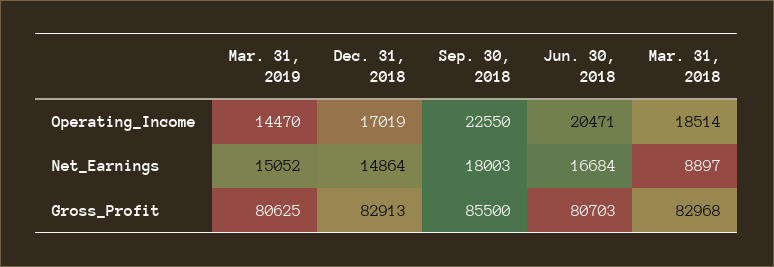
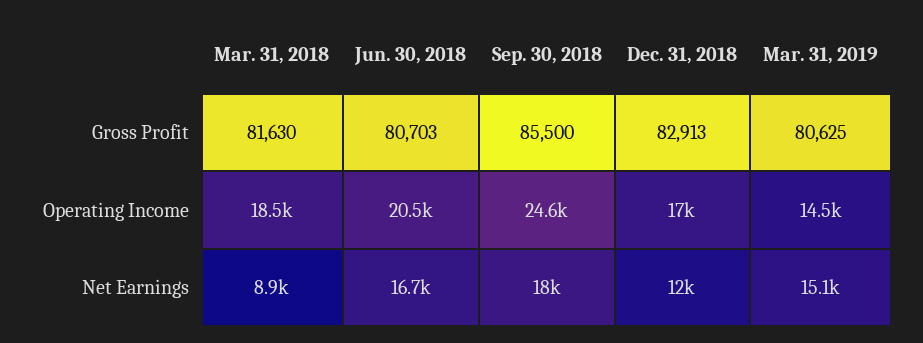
Sep. 30, 2018, Operating_Income: 22550 -> 24600
Dec. 31, 2018, Net_Earnings: 14864 -> 12000
Mar. 31, 2018, Gross_Profit: 82968 -> 81630

